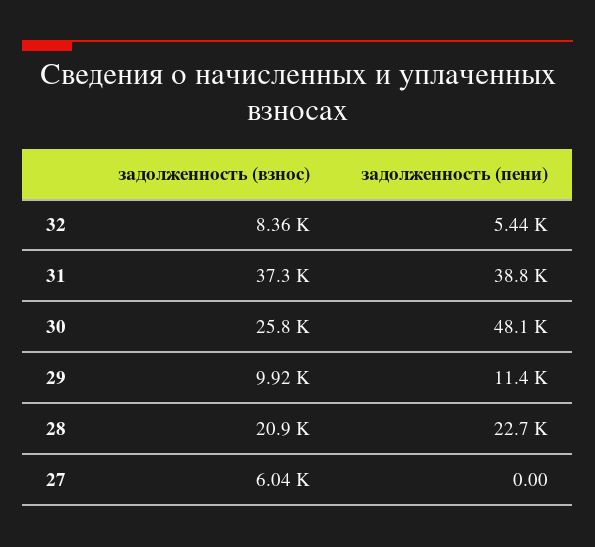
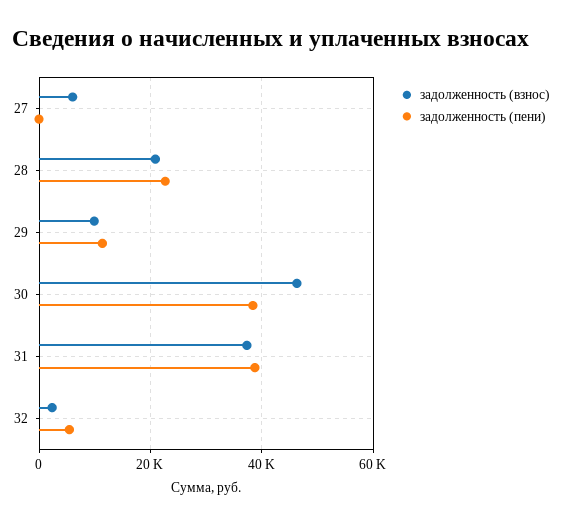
задолженность (взнос), 32: 8360 -> 2000
задолженность (взнос), 30: 25800 -> 46000
задолженность (пени), 30: 48100 -> 38000

